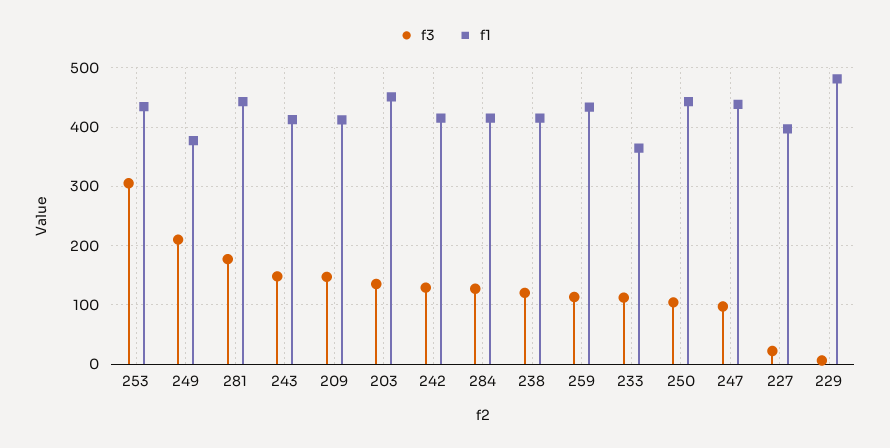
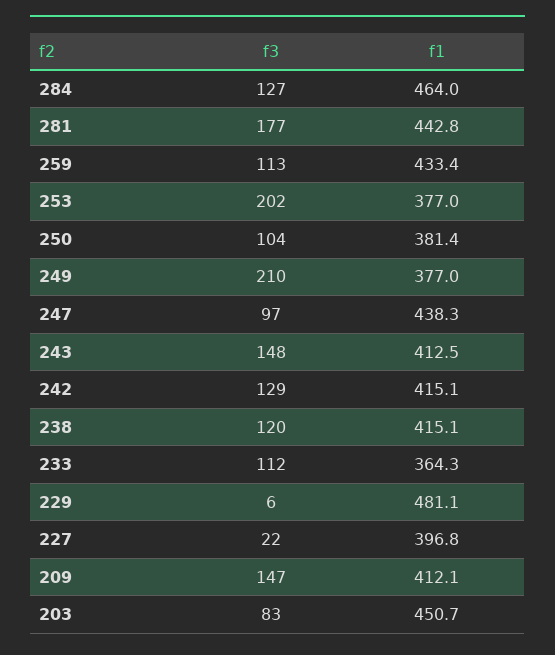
f3, 253: 300 -> 202
f1, 253: 440 -> 377
f3, 203: 140 -> 83
f1, 284: 420 -> 464
f1, 250: 440 -> 381.4

